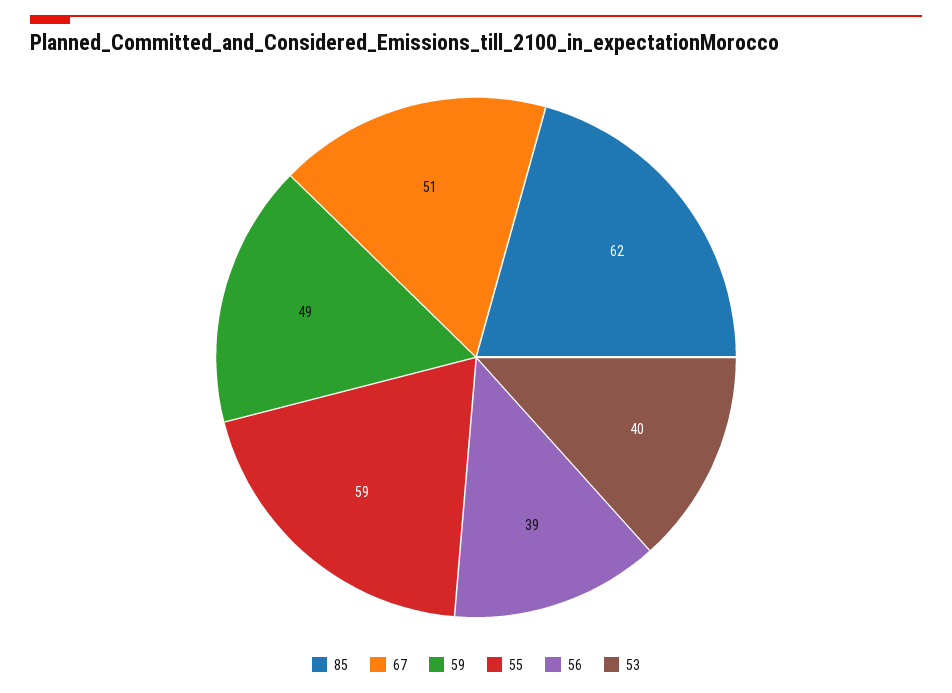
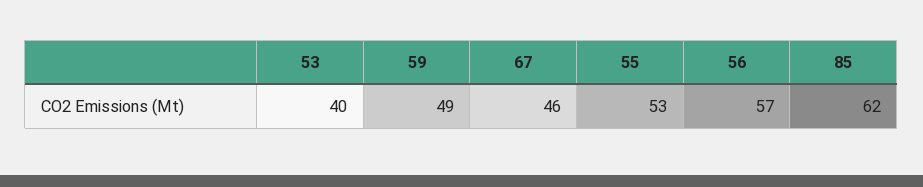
67: 51 -> 46
55: 59 -> 53
56: 39 -> 57

